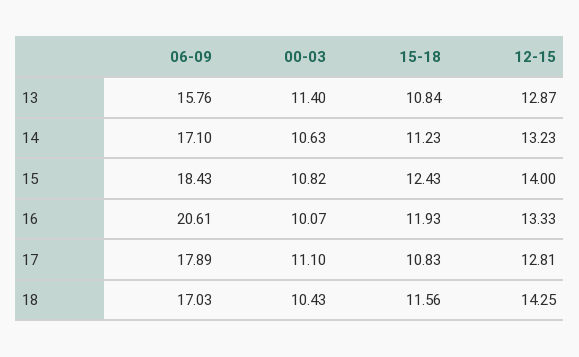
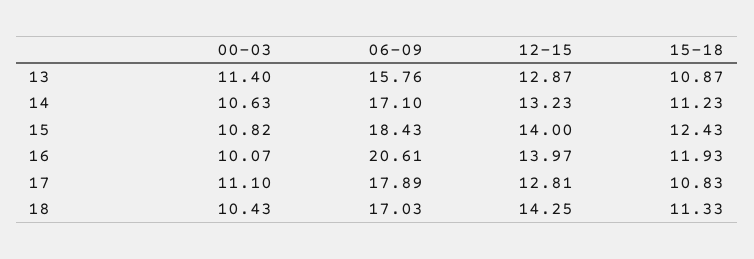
15-18, 13: 10.84 -> 10.87
12-15, 16: 13.33 -> 13.97
15-18, 18: 11.56 -> 11.33

